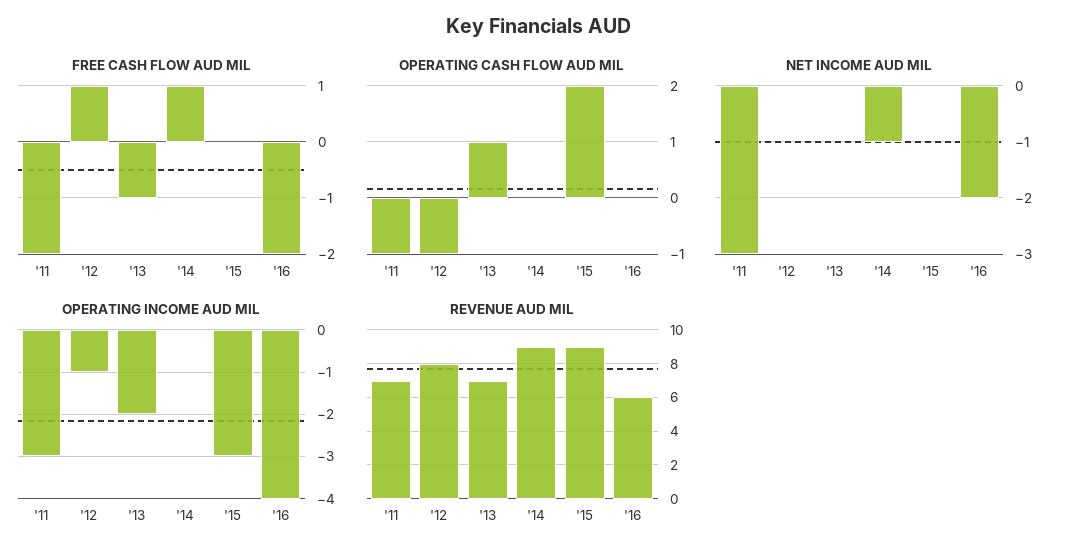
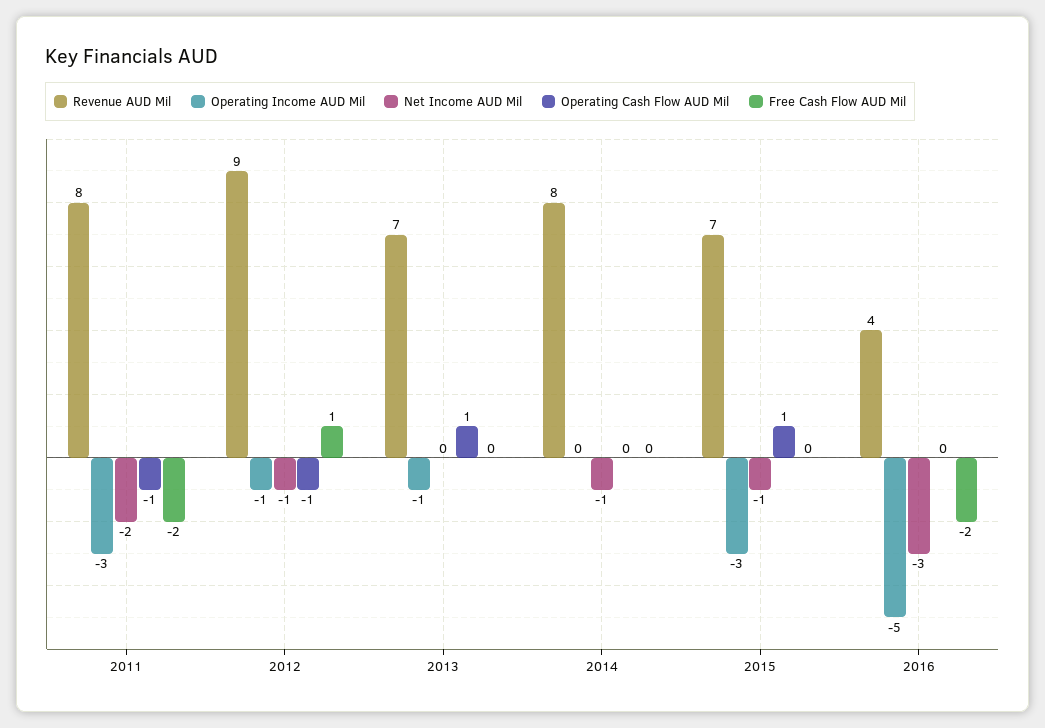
FREE CASH FLOW AUD MIL, '13: -1 -> 0
FREE CASH FLOW AUD MIL, '14: 1 -> 0
OPERATING CASH FLOW AUD MIL, '15: 2 -> 1
NET INCOME AUD MIL, '11: -3 -> -2
NET INCOME AUD MIL, '12: 0 -> -1
NET INCOME AUD MIL, '15: 0 -> -1
NET INCOME AUD MIL, '16: -2 -> -3
OPERATING INCOME AUD MIL, '13: -2 -> -1
OPERATING INCOME AUD MIL, '16: -4 -> -5
REVENUE AUD MIL, '11: 7 -> 8
REVENUE AUD MIL, '12: 8 -> 9
REVENUE AUD MIL, '14: 9 -> 8
REVENUE AUD MIL, '15: 9 -> 7
REVENUE AUD MIL, '16: 6 -> 4

